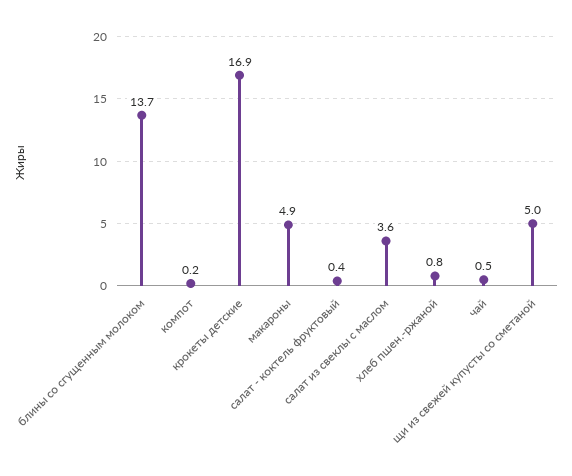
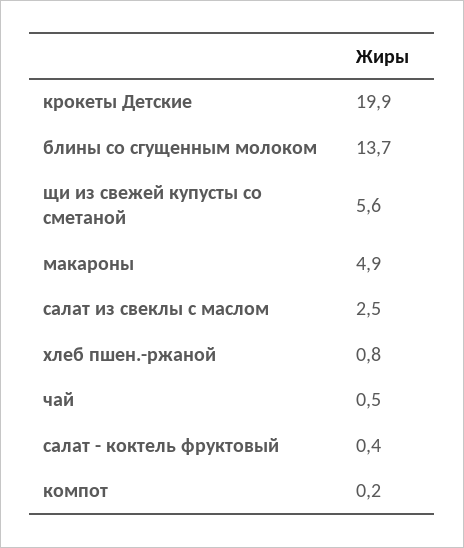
крокеты детские: 16.9 -> 19.9
салат из свеклы с маслом: 3.6 -> 2.5
щи из свежей купусты со сметаной: 5 -> 5.6

